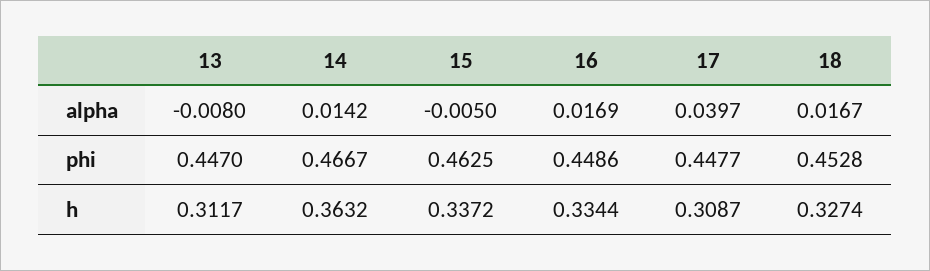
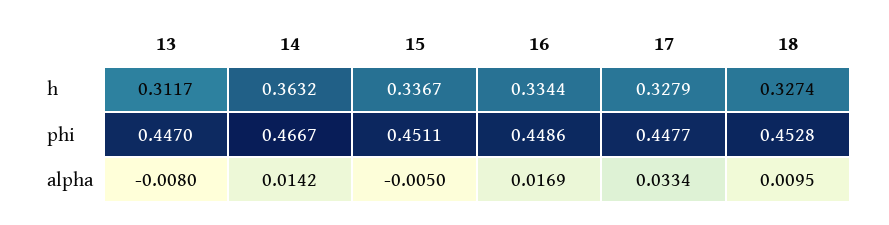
17, alpha: 0.0397 -> 0.0334
18, alpha: 0.0167 -> 0.0095
15, phi: 0.4625 -> 0.4511
15, h: 0.3372 -> 0.3367
17, h: 0.3087 -> 0.3279

